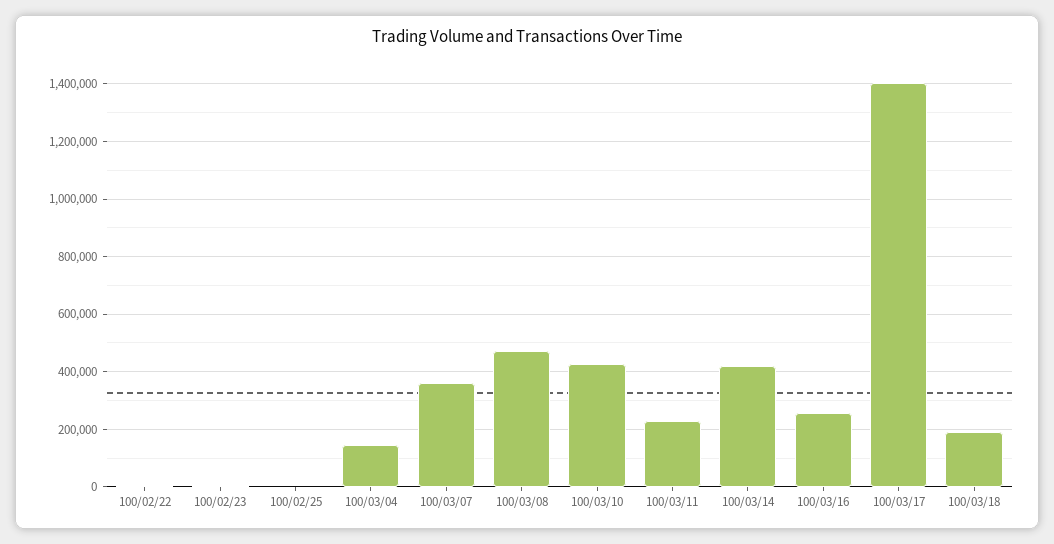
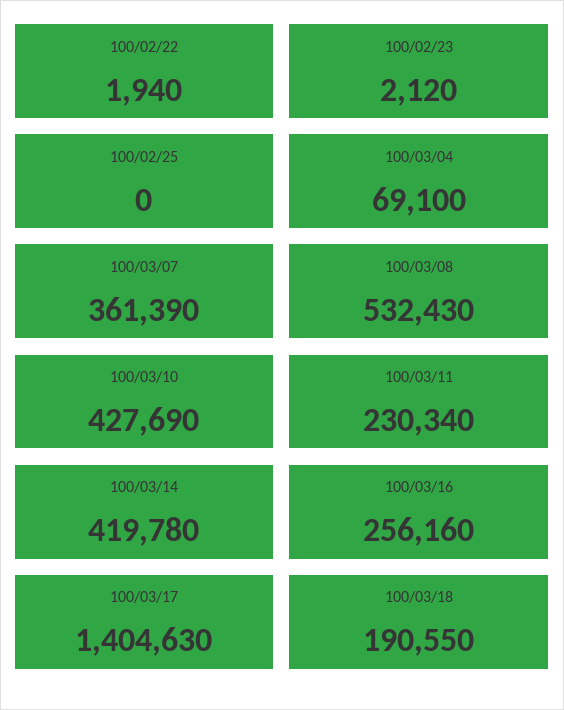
100/03/04: 150000 -> 69100
100/03/08: 475000 -> 532430

